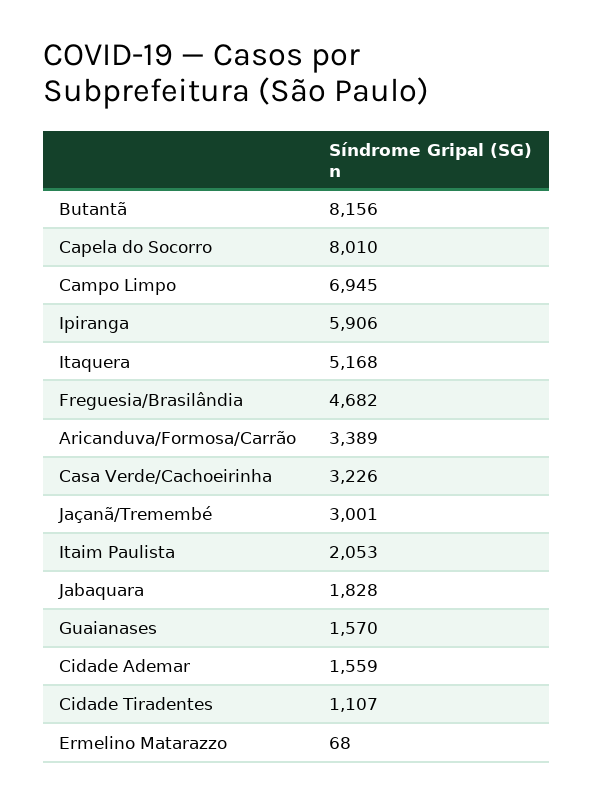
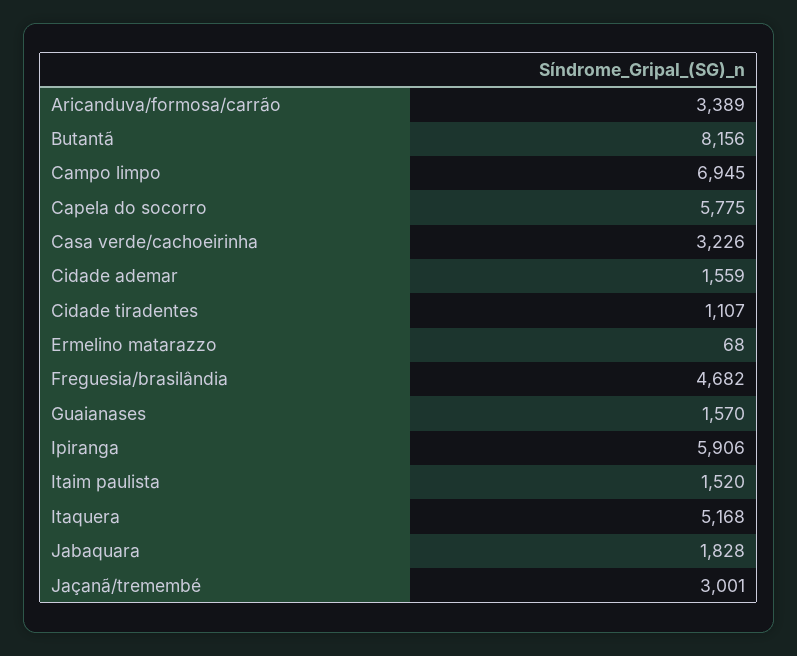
Capela do Socorro: 8010 -> 5775
Itaim Paulista: 2053 -> 1520

